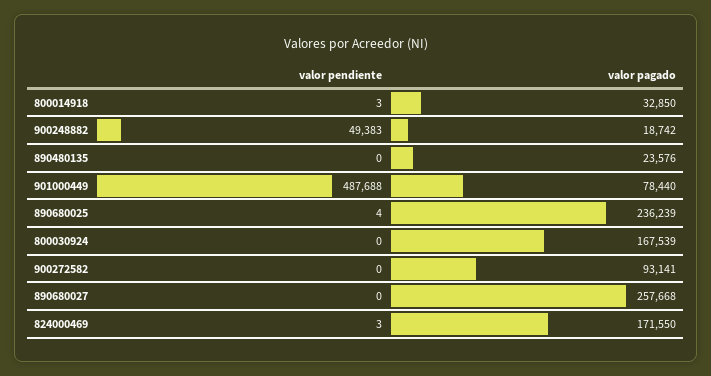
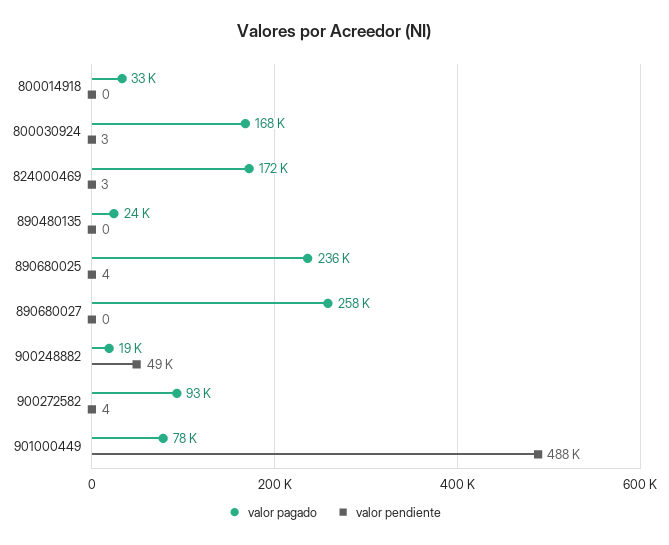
valor pendiente, 800014918: 3 -> 0
valor pendiente, 800030924: 0 -> 3
valor pendiente, 900272582: 0 -> 4

